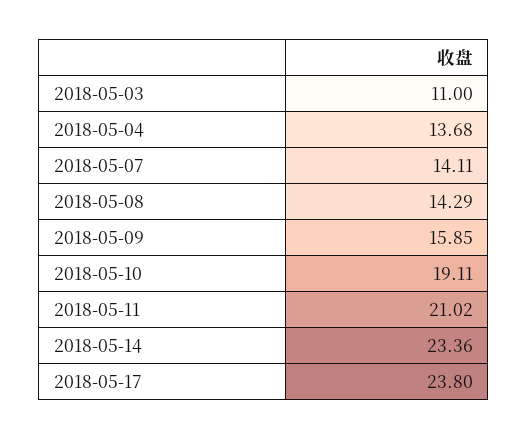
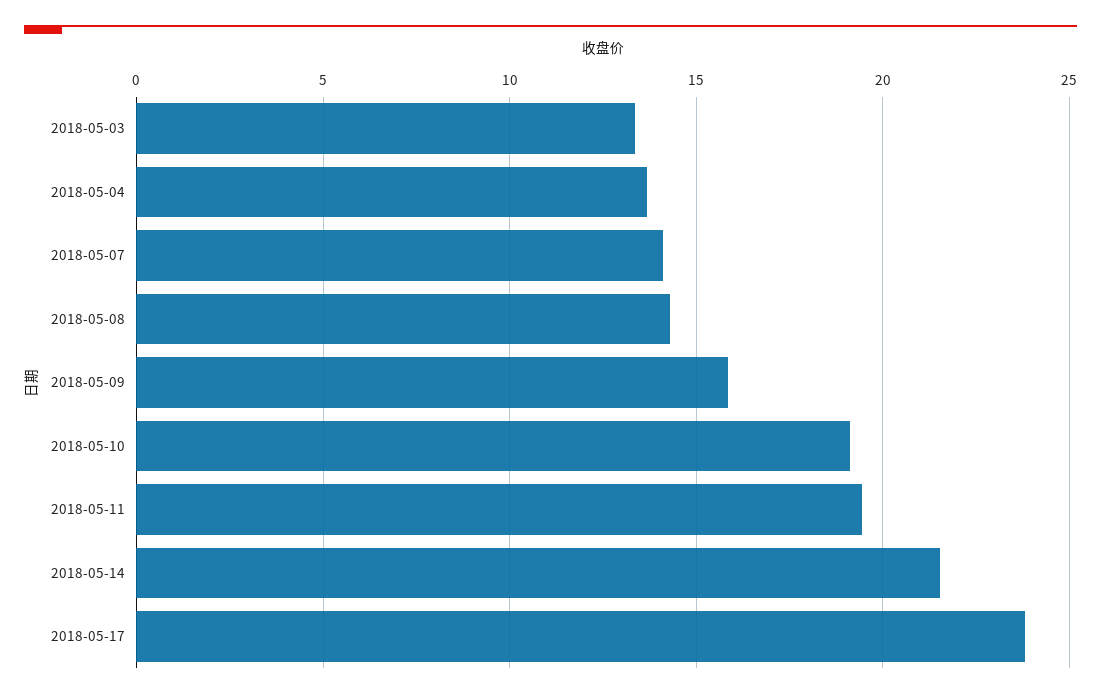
2018-05-03: 11 -> 13.5
2018-05-11: 21.02 -> 19.5
2018-05-14: 23.36 -> 21.5

